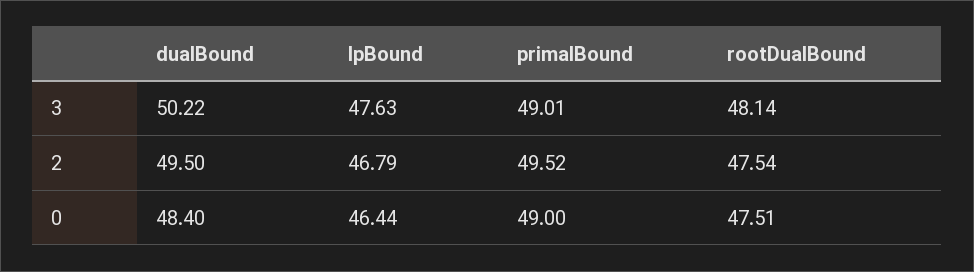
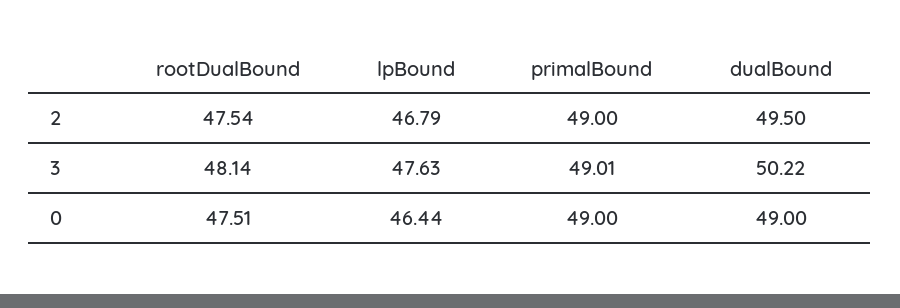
primalBound, 2: 49.52 -> 49
dualBound, 0: 48.4 -> 49

